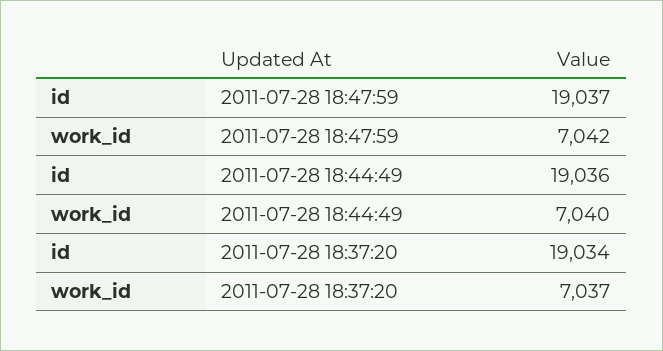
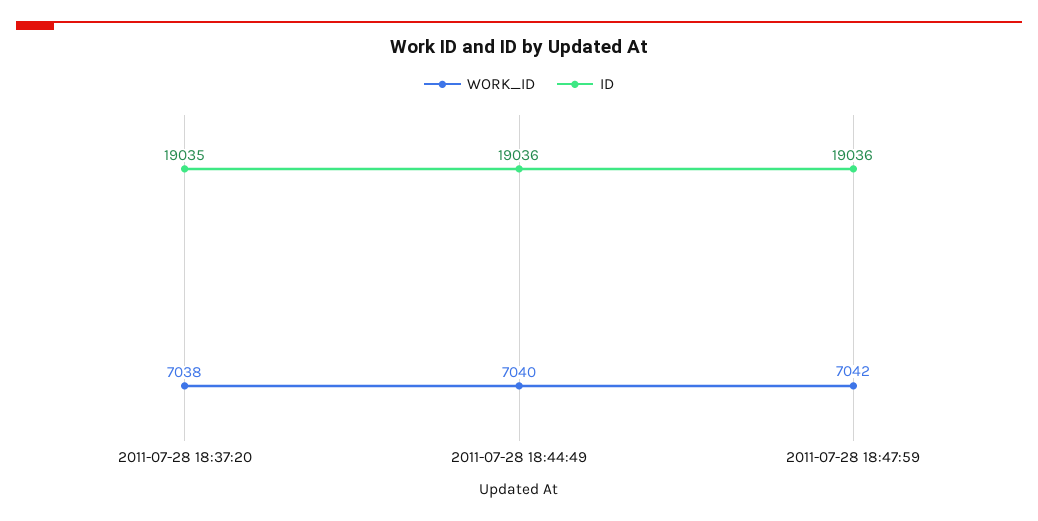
id, 2011-07-28 18:47:59: 19037 -> 19036
id, 2011-07-28 18:37:20: 19034 -> 19035
work_id, 2011-07-28 18:37:20: 7037 -> 7038

